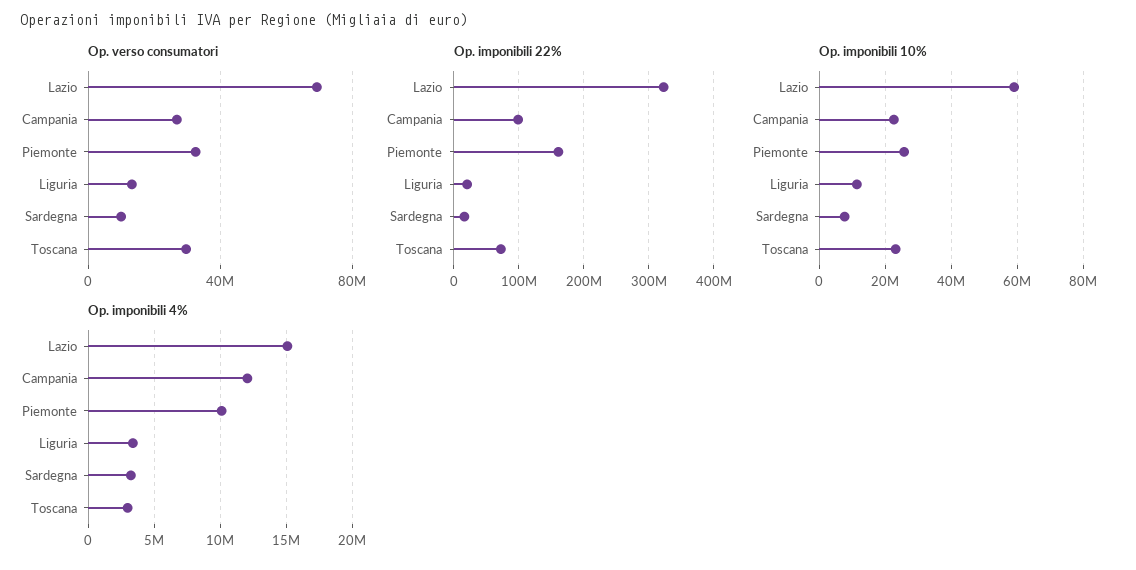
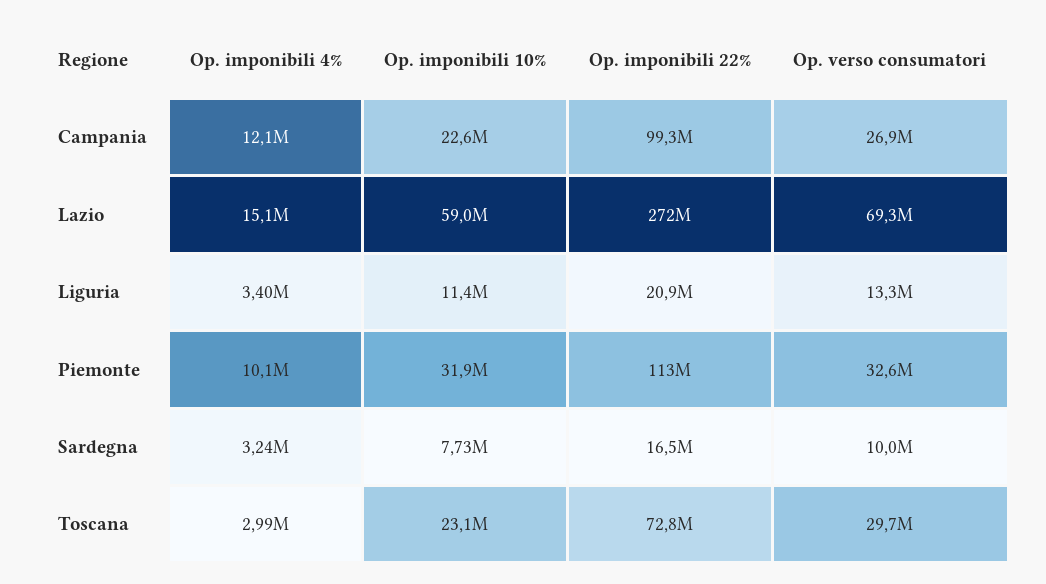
Op. imponibili 22%, Lazio: 320000000 -> 272000000
Op. imponibili 22%, Piemonte: 160000000 -> 113000000
Op. imponibili 10%, Piemonte: 26000000 -> 31900000

